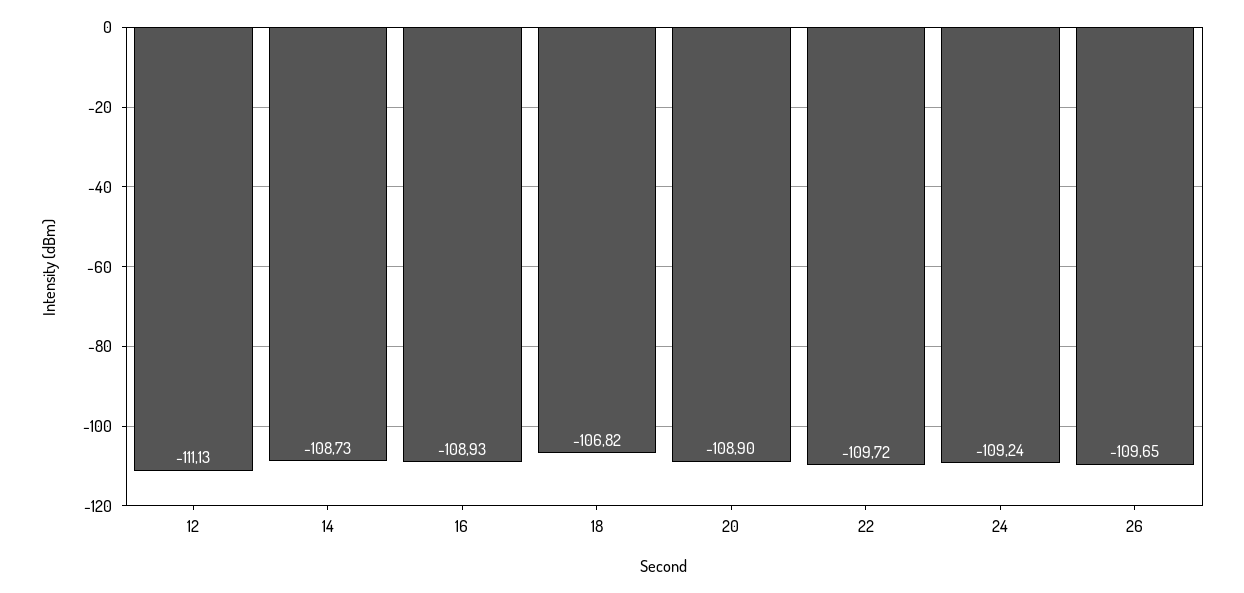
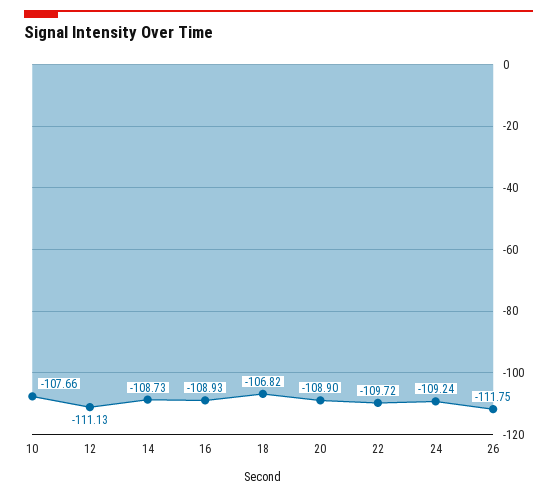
26: -109.65 -> -111.75
10: none -> -107.66

